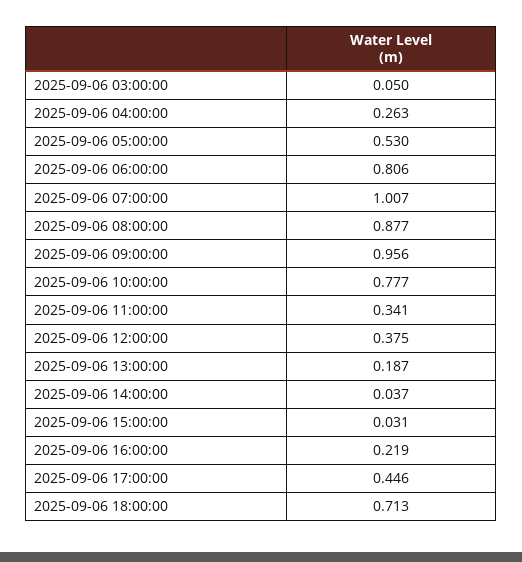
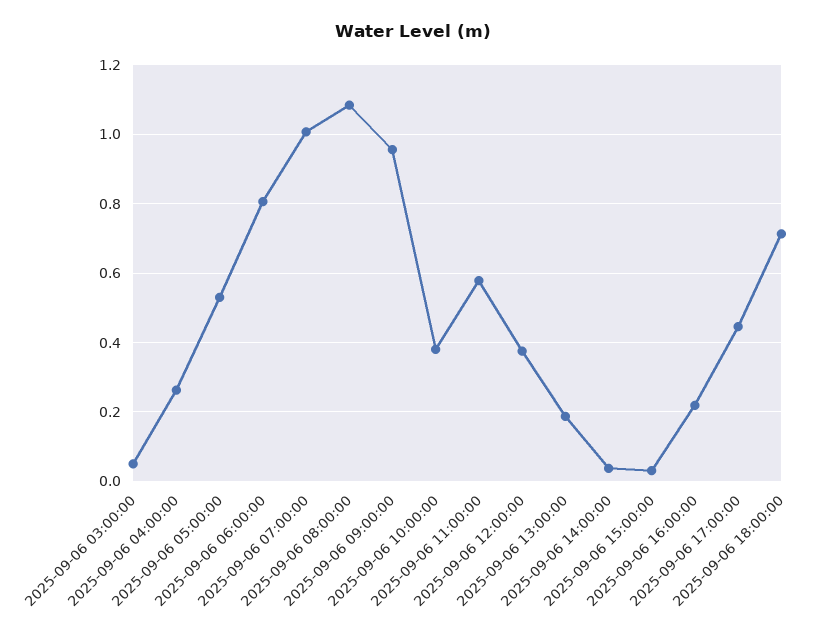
2025-09-06 08:00:00: 0.877 -> 1.08
2025-09-06 10:00:00: 0.777 -> 0.38
2025-09-06 11:00:00: 0.341 -> 0.58

